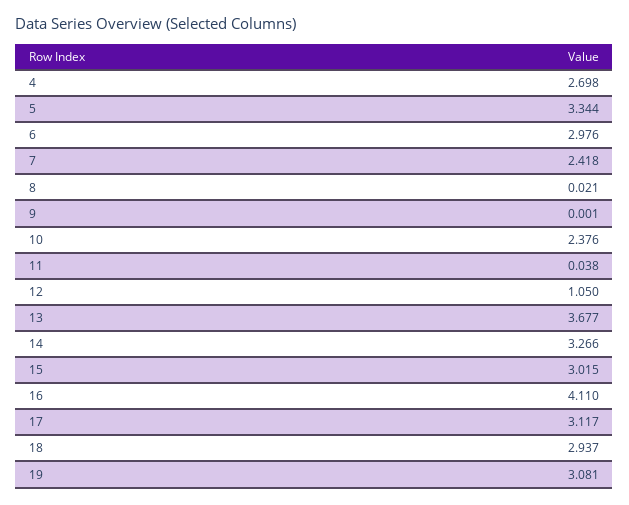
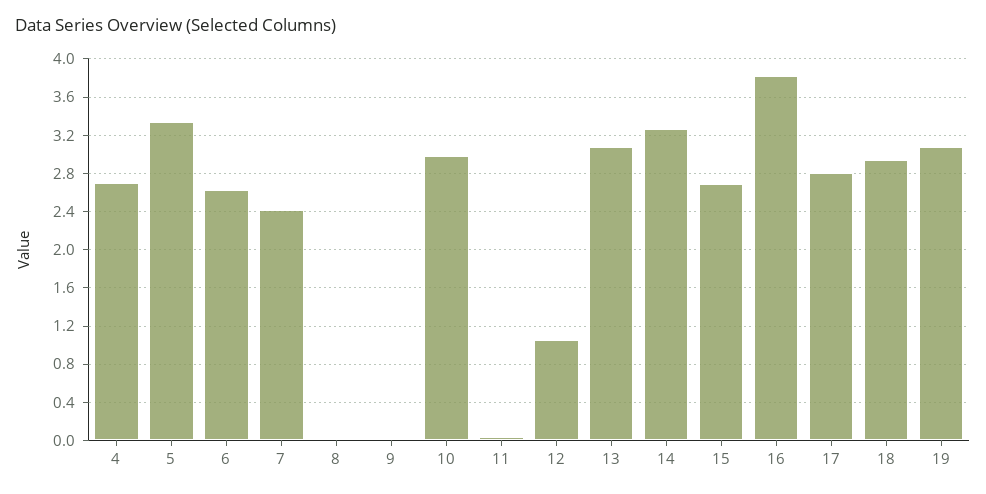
6: 2.976 -> 2.6
10: 2.376 -> 3
13: 3.677 -> 3.1
15: 3.015 -> 2.7
16: 4.11 -> 3.8
17: 3.117 -> 2.8

